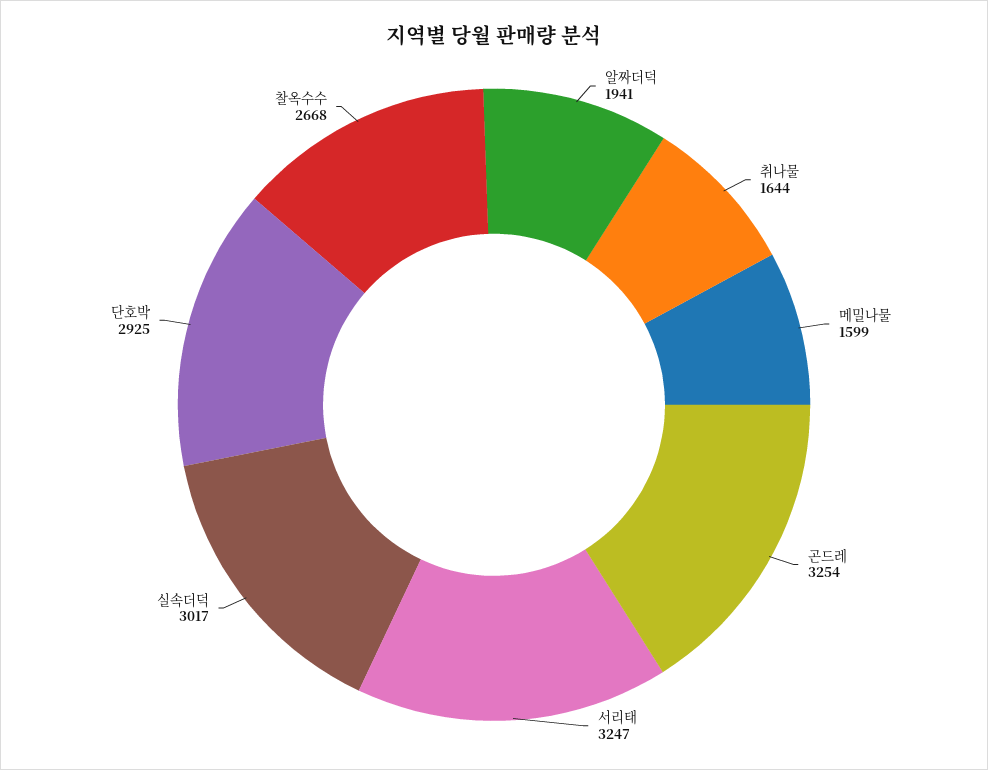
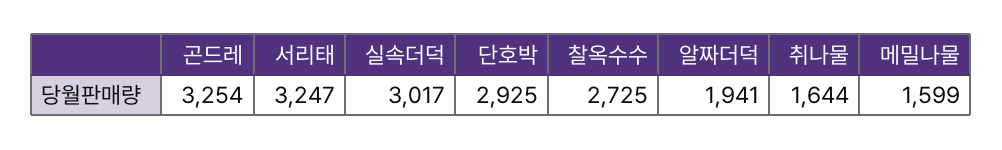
찰옥수수: 2668 -> 2725

